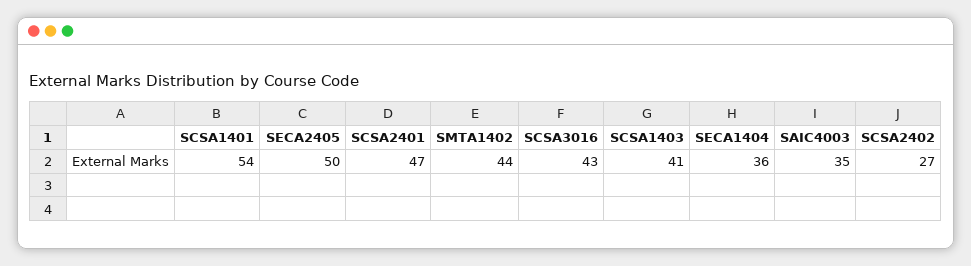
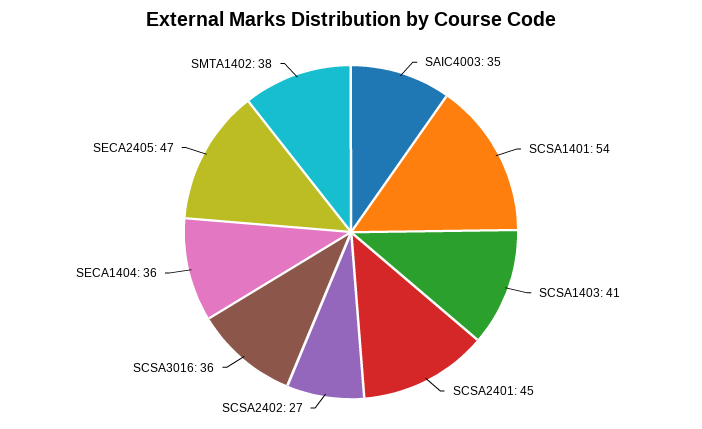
SECA2405: 50 -> 47
SCSA2401: 47 -> 45
SMTA1402: 44 -> 38
SCSA3016: 43 -> 36

